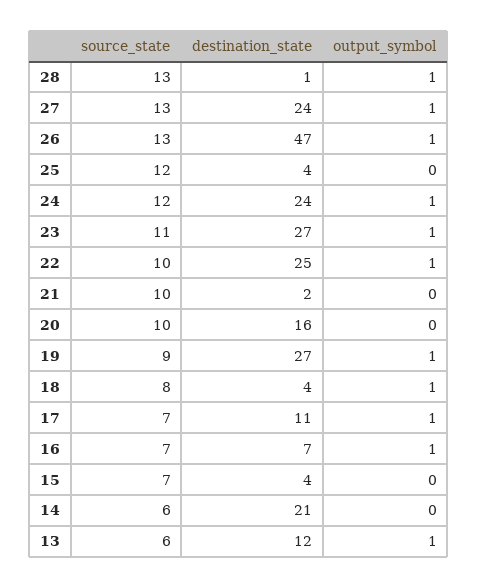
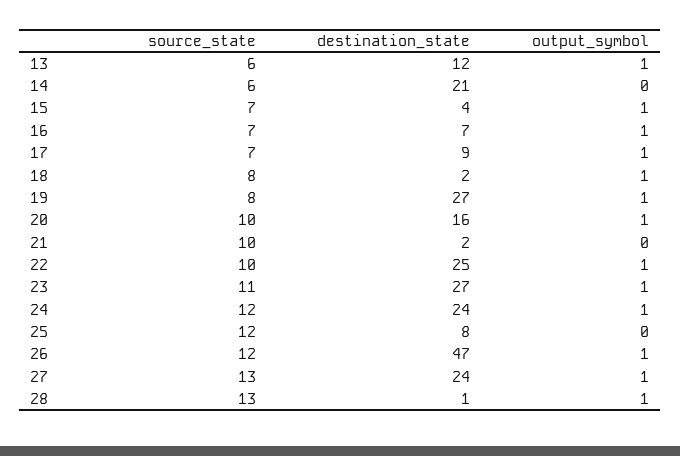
source_state, 26: 13 -> 12
destination_state, 25: 4 -> 8
output_symbol, 20: 0 -> 1
source_state, 19: 9 -> 8
destination_state, 18: 4 -> 2
destination_state, 17: 11 -> 9
output_symbol, 15: 0 -> 1

